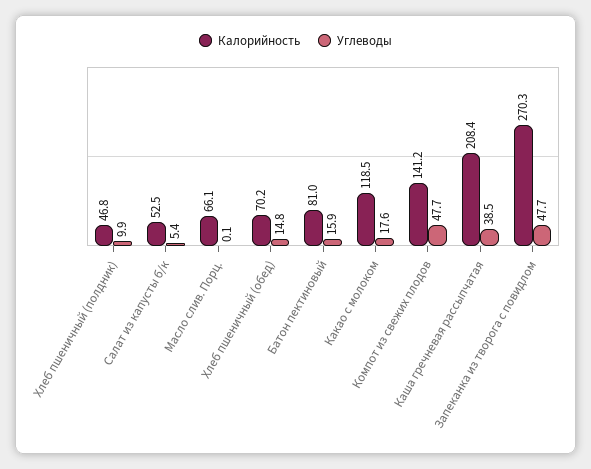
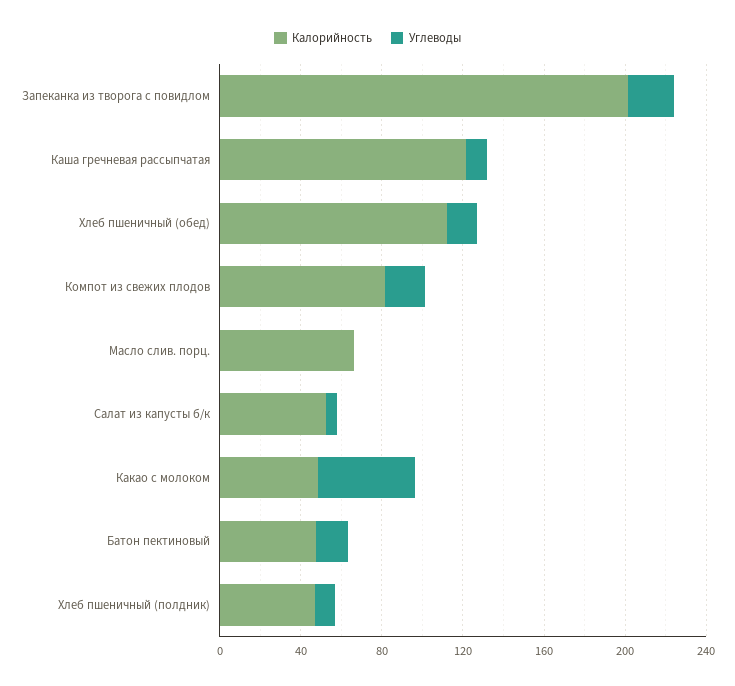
Калорийность, Хлеб пшеничный (обед): 70.2 -> 110
Калорийность, Батон пектиновый: 81 -> 50
Калорийность, Какао с молоком: 118.5 -> 50
Углеводы, Какао с молоком: 17.6 -> 50
Калорийность, Компот из свежих плодов: 141.2 -> 80
Углеводы, Компот из свежих плодов: 47.7 -> 20
Калорийность, Каша гречневая рассыпчатая: 208.4 -> 120
Углеводы, Каша гречневая рассыпчатая: 38.5 -> 10
Калорийность, Запеканка из творога с повидлом: 270.3 -> 200
Углеводы, Запеканка из творога с повидлом: 47.7 -> 20

